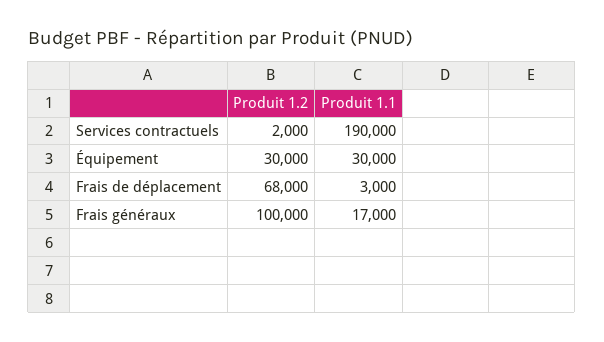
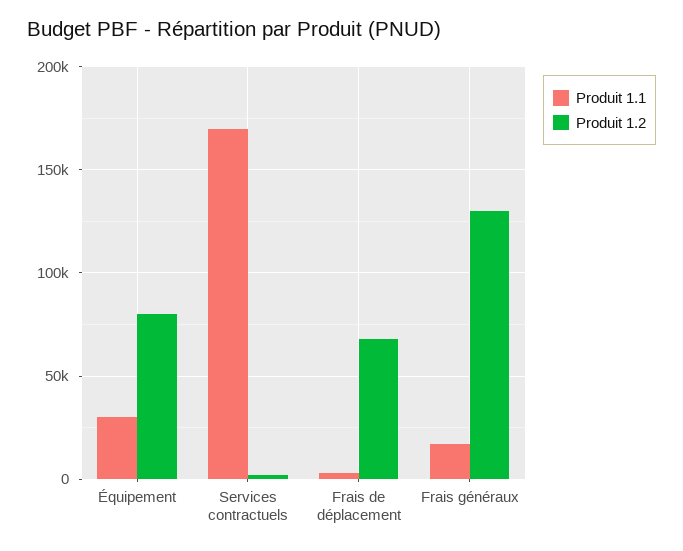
Produit 1.1, Services contractuels: 190000 -> 170000
Produit 1.2, Équipement: 30000 -> 80000
Produit 1.2, Frais généraux: 100000 -> 130000

